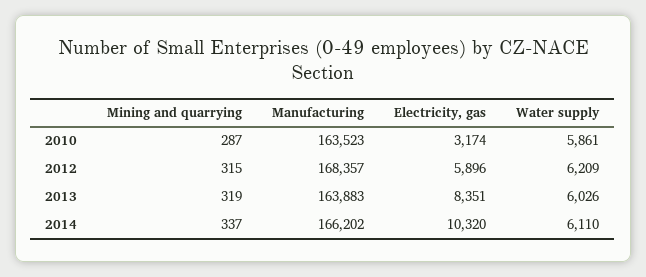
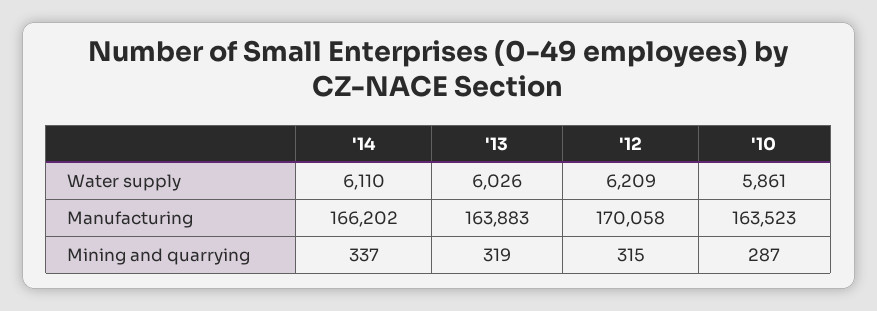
Electricity, gas, 2010: 3174 -> none
Manufacturing, 2012: 168357 -> 170058
Electricity, gas, 2012: 5896 -> none
Electricity, gas, 2013: 8351 -> none
Electricity, gas, 2014: 10320 -> none

